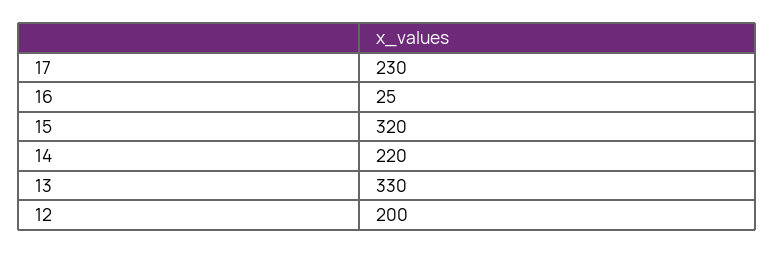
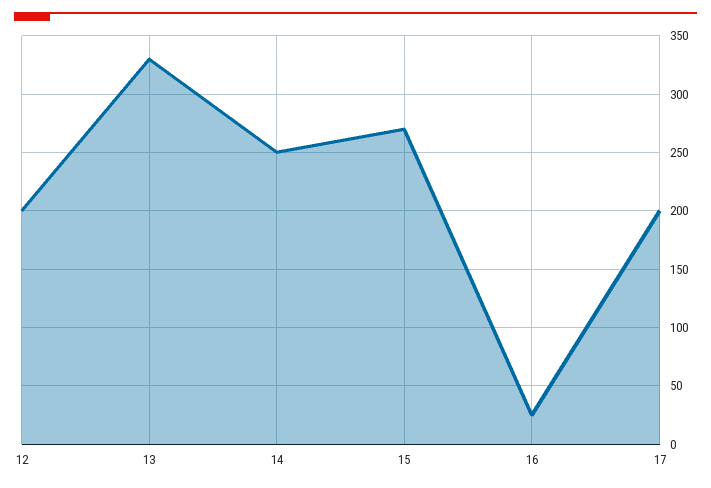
17: 230 -> 200
15: 320 -> 270
14: 220 -> 250

